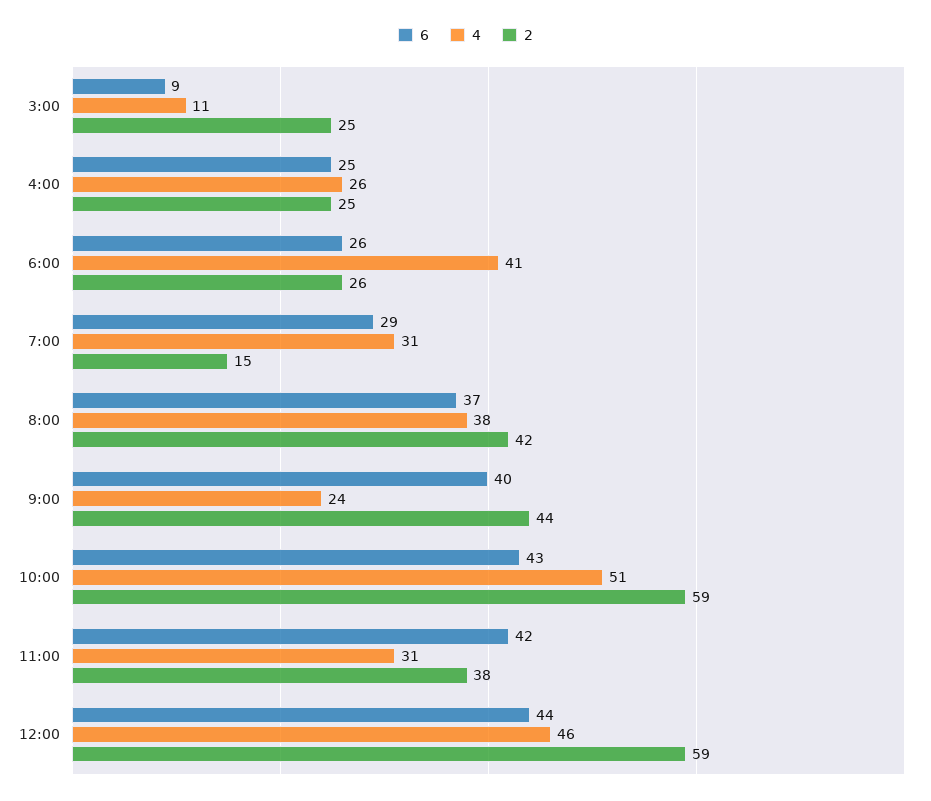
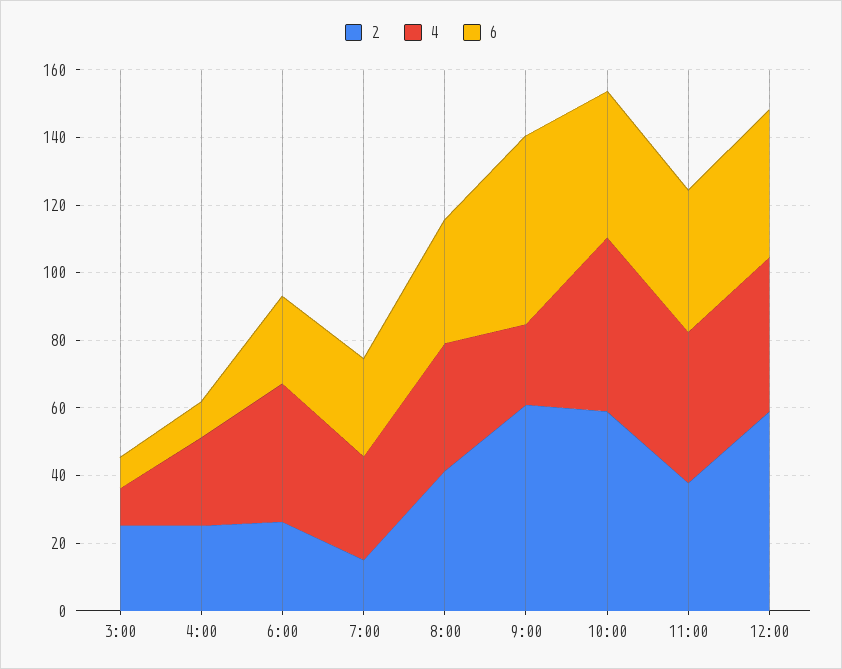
6, 4:00: 25 -> 10
6, 9:00: 40 -> 55
2, 9:00: 44 -> 60
4, 11:00: 31 -> 45

